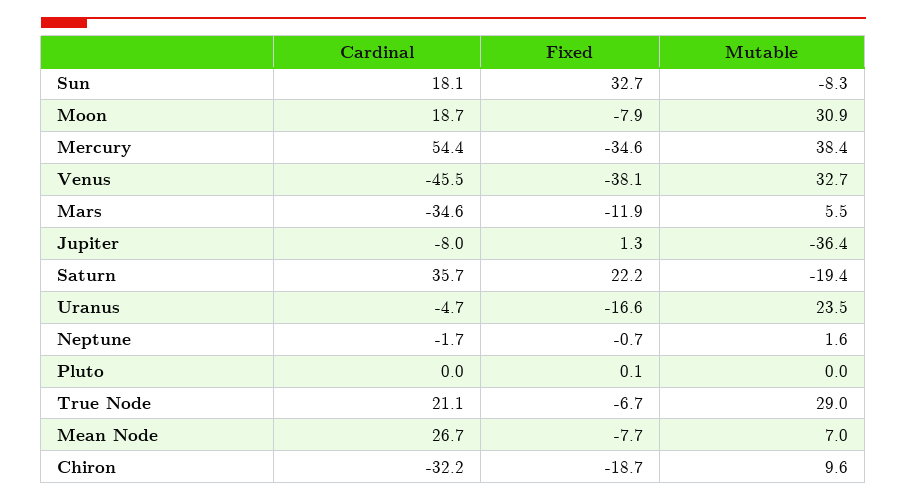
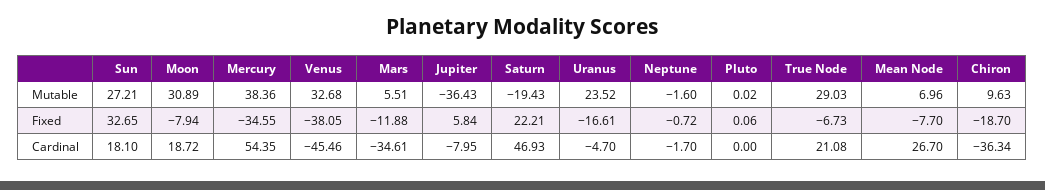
Mutable, Sun: -8.3 -> 27.21
Fixed, Jupiter: 1.3 -> 5.84
Cardinal, Saturn: 35.7 -> 46.93
Mutable, Neptune: 1.6 -> -1.6
Cardinal, Chiron: -32.2 -> -36.34

